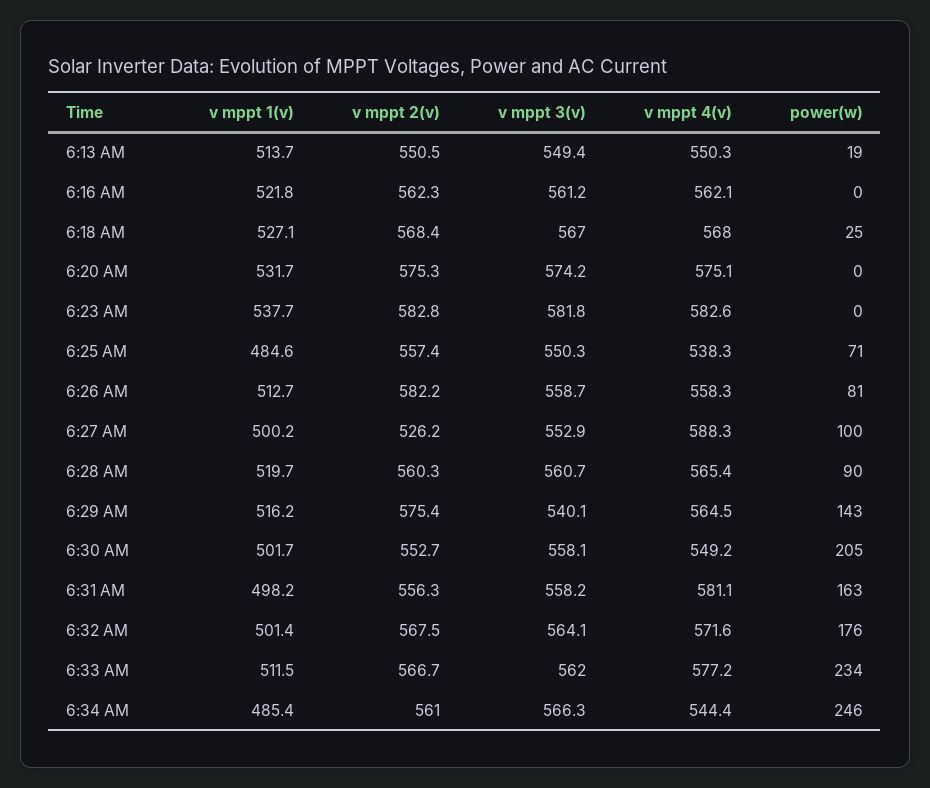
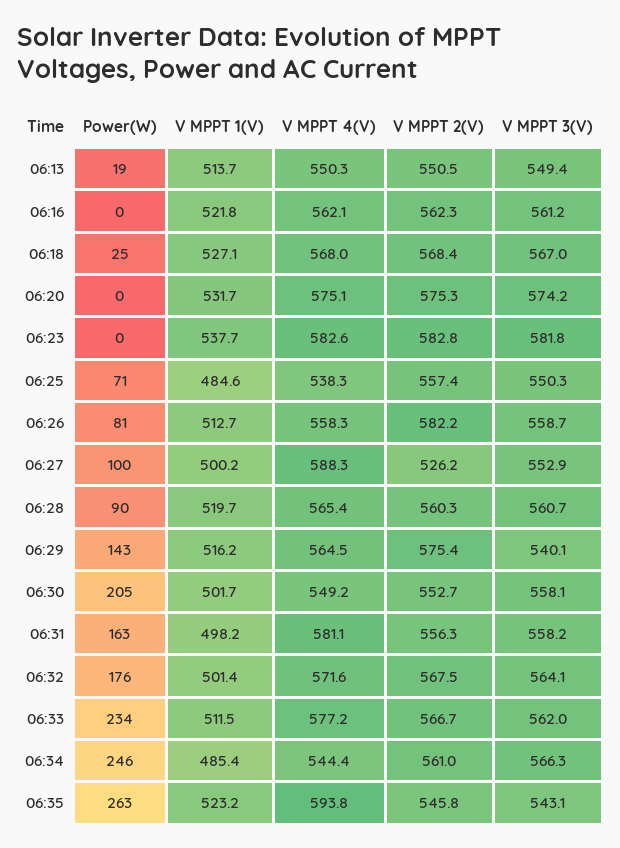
power(w), 06:35: none -> 263
v mppt 1(v), 06:35: none -> 523.2
v mppt 4(v), 06:35: none -> 593.8
v mppt 2(v), 06:35: none -> 545.8
v mppt 3(v), 06:35: none -> 543.1

